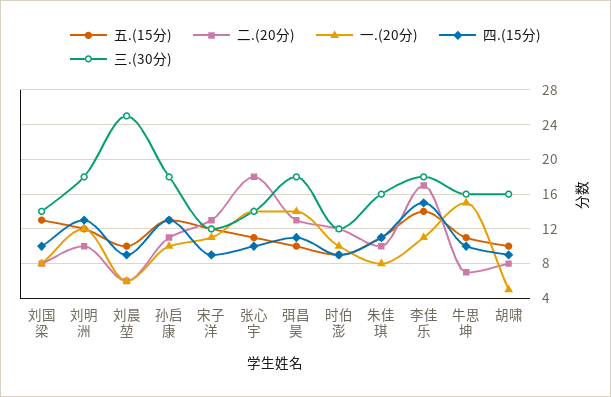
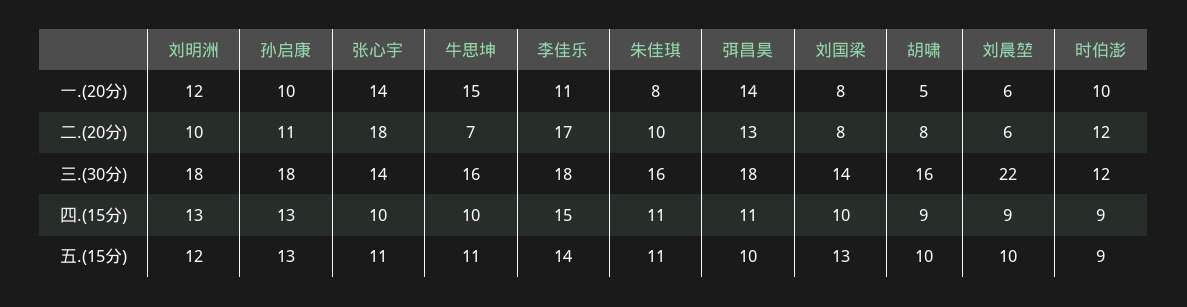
三.(30分), 刘晨堃: 25 -> 22
五.(15分), 宋子洋: 12 -> none
二.(20分), 宋子洋: 13 -> none
一.(20分), 宋子洋: 11 -> none
四.(15分), 宋子洋: 9 -> none
三.(30分), 宋子洋: 12 -> none

